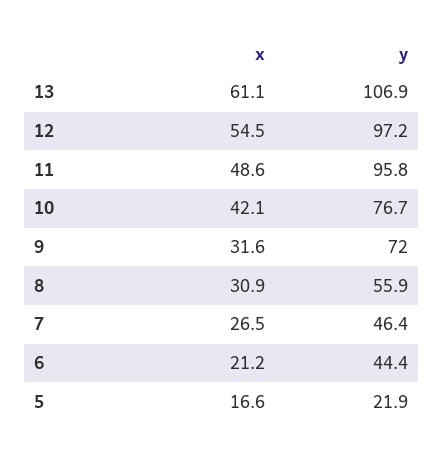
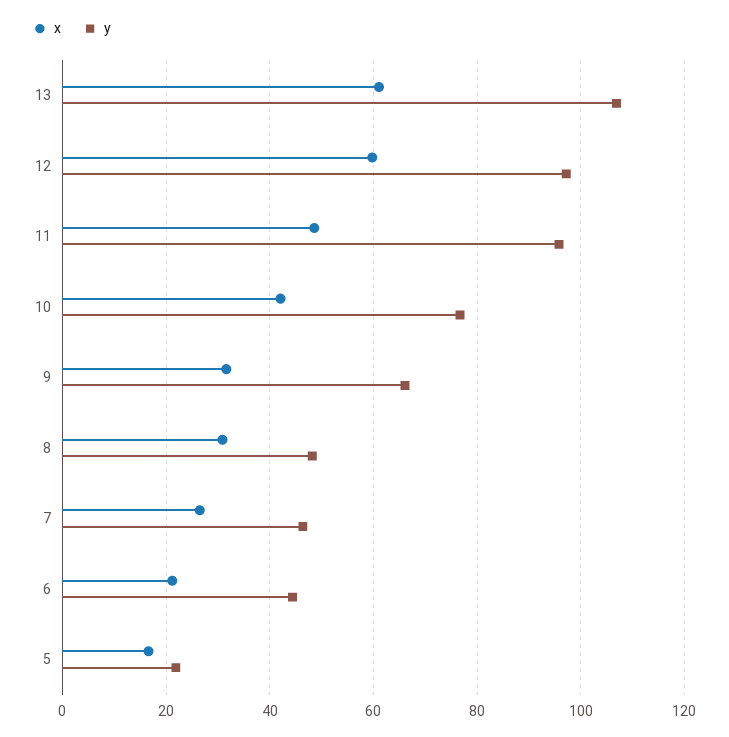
x, 12: 54.5 -> 60
y, 9: 72 -> 66
y, 8: 55.9 -> 48

